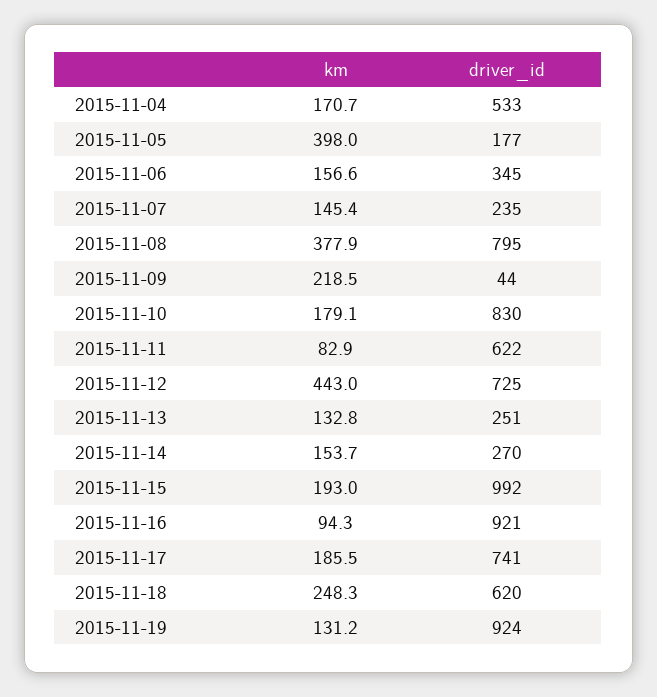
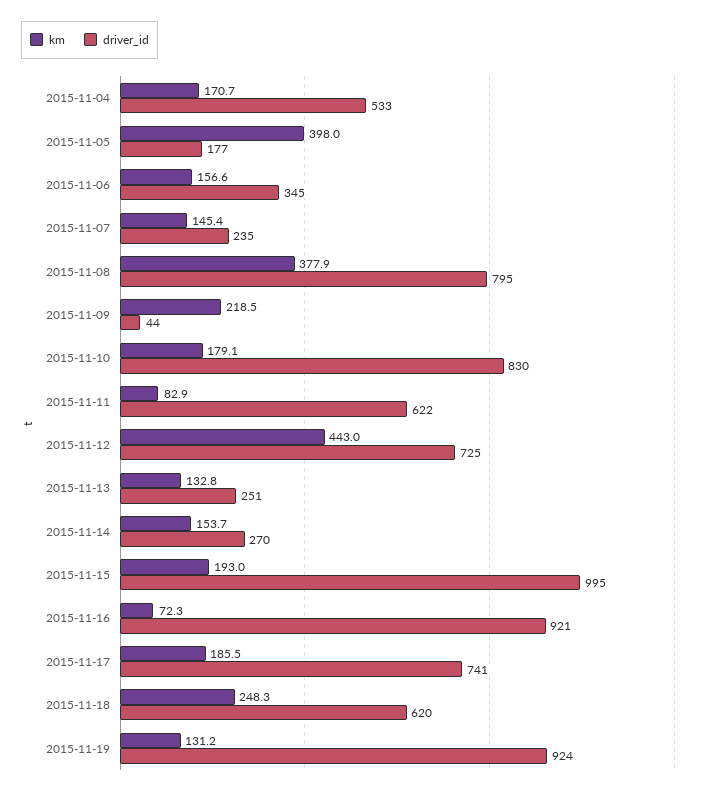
driver_id, 2015-11-15: 992 -> 995
km, 2015-11-16: 94.3 -> 72.3

